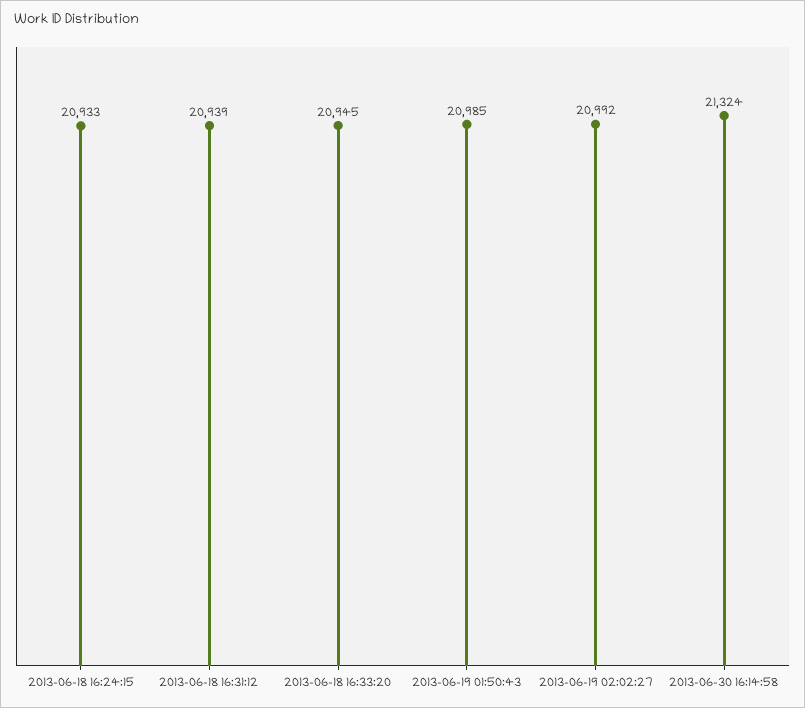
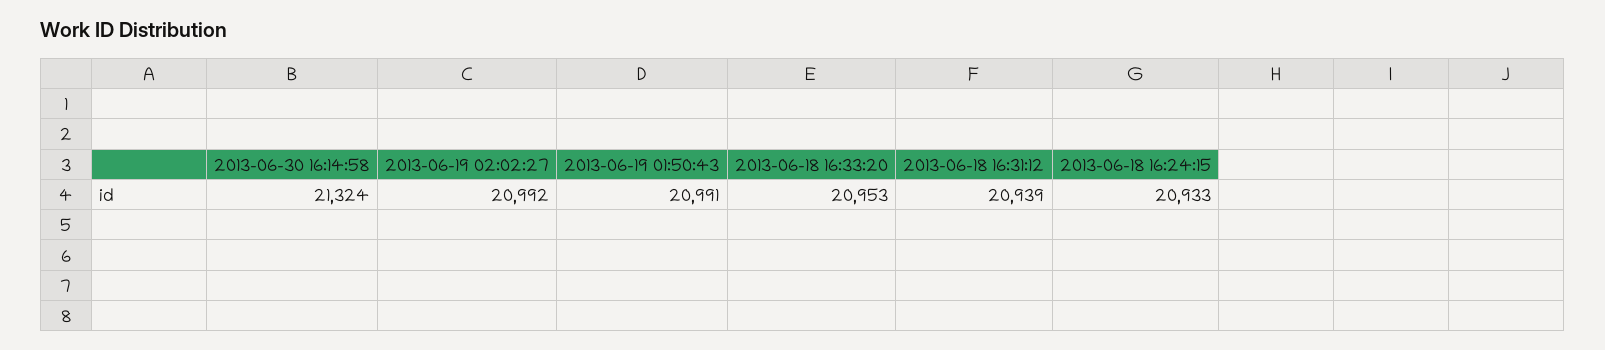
2013-06-18 16:33:20: 20945 -> 20953
2013-06-19 01:50:43: 20985 -> 20991

